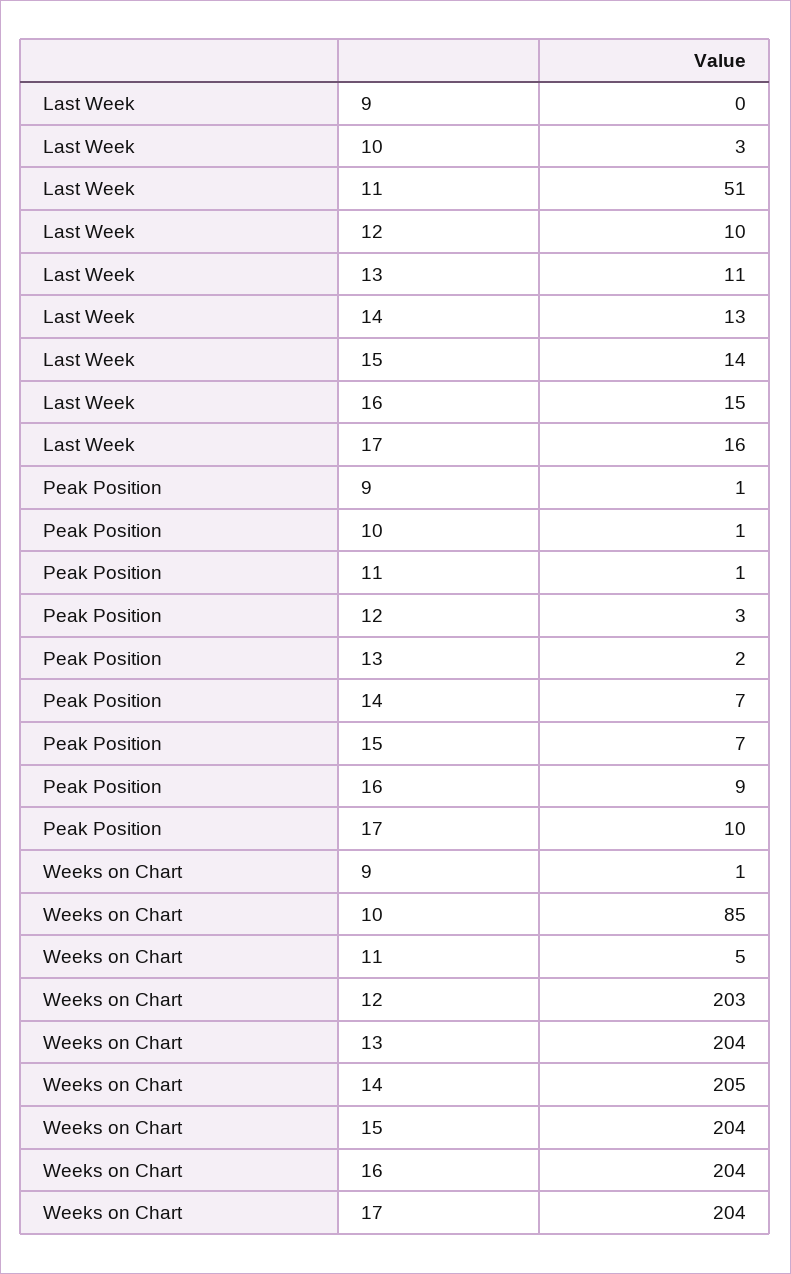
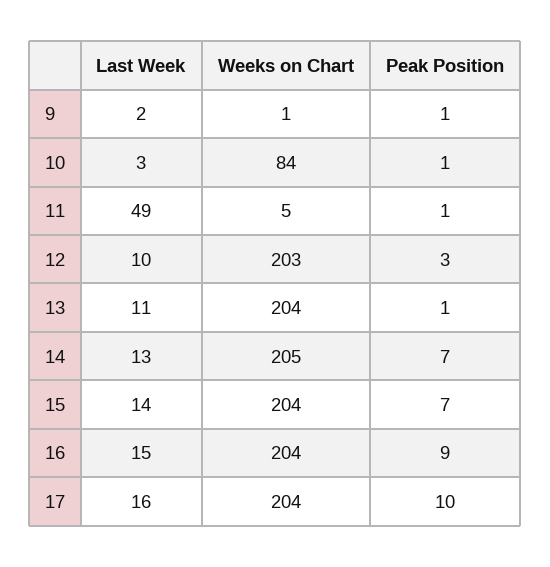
Last Week, 9: 0 -> 2
Last Week, 11: 51 -> 49
Peak Position, 13: 2 -> 1
Weeks on Chart, 10: 85 -> 84

